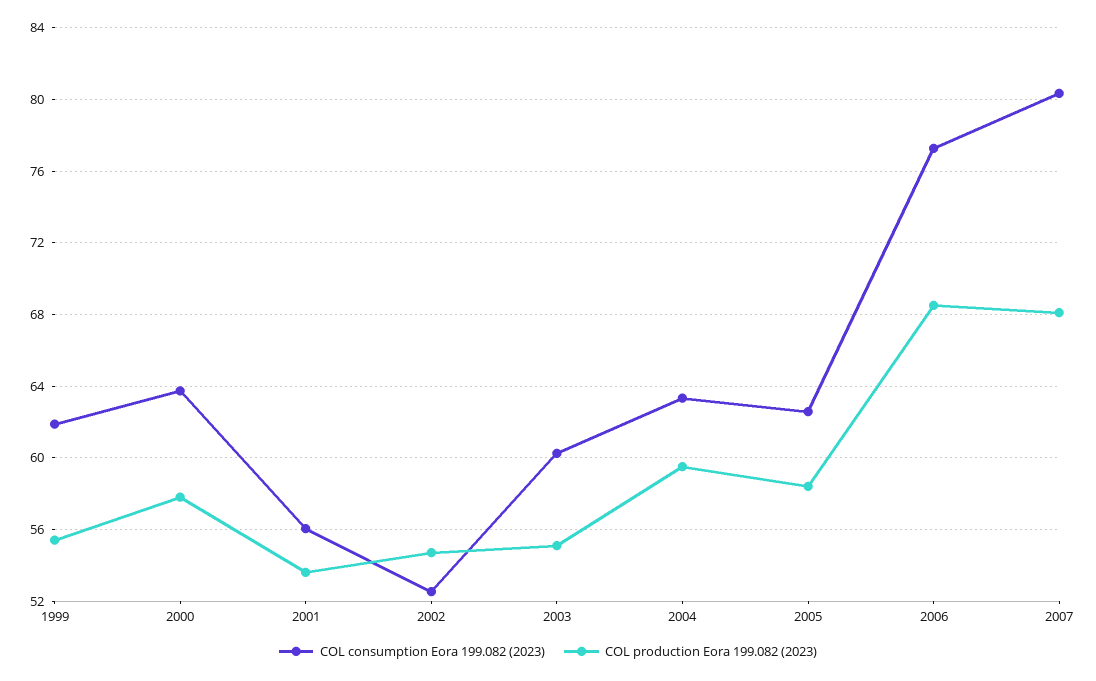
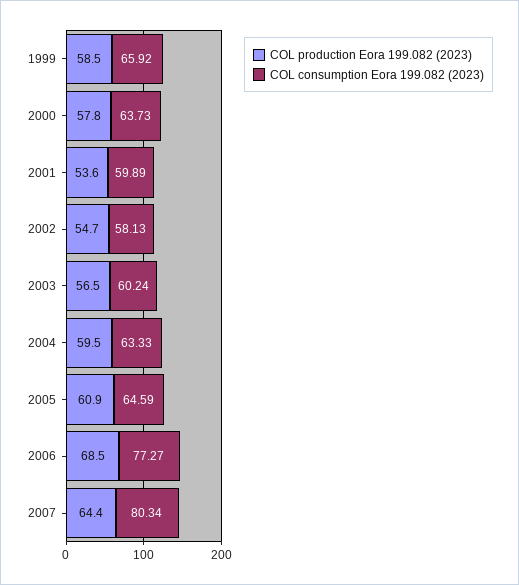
COL consumption Eora 199.082 (2023), 1999: 62 -> 65.92
COL production Eora 199.082 (2023), 1999: 55.5 -> 58.5
COL consumption Eora 199.082 (2023), 2001: 56 -> 59.89
COL consumption Eora 199.082 (2023), 2002: 52.5 -> 58.13
COL production Eora 199.082 (2023), 2003: 55 -> 56.5
COL consumption Eora 199.082 (2023), 2005: 62.5 -> 64.59
COL production Eora 199.082 (2023), 2005: 58.5 -> 60.9
COL production Eora 199.082 (2023), 2007: 68 -> 64.4

